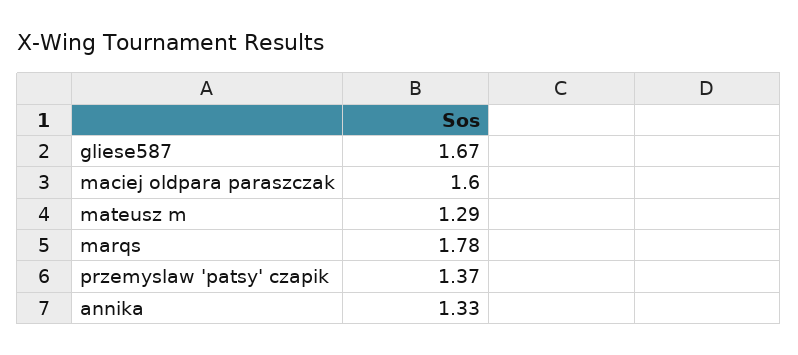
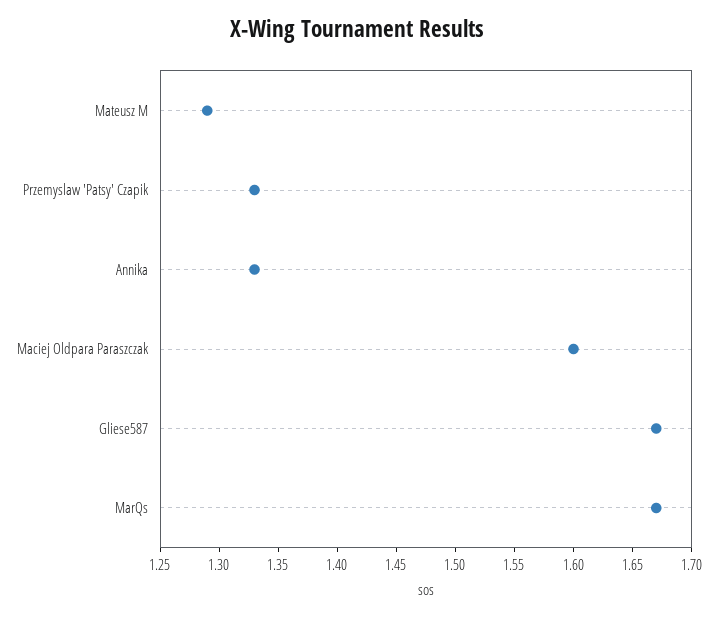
marqs: 1.78 -> 1.67
przemyslaw 'patsy' czapik: 1.37 -> 1.33

